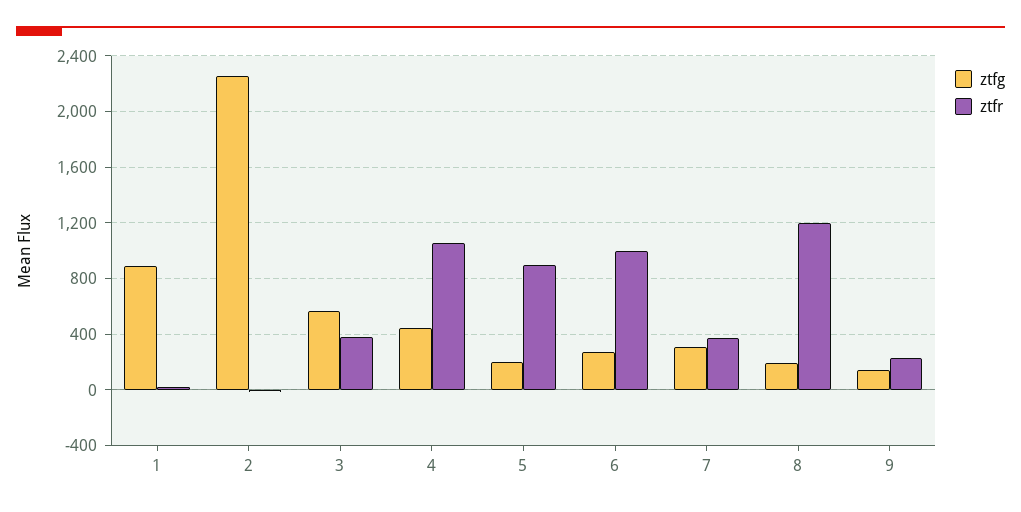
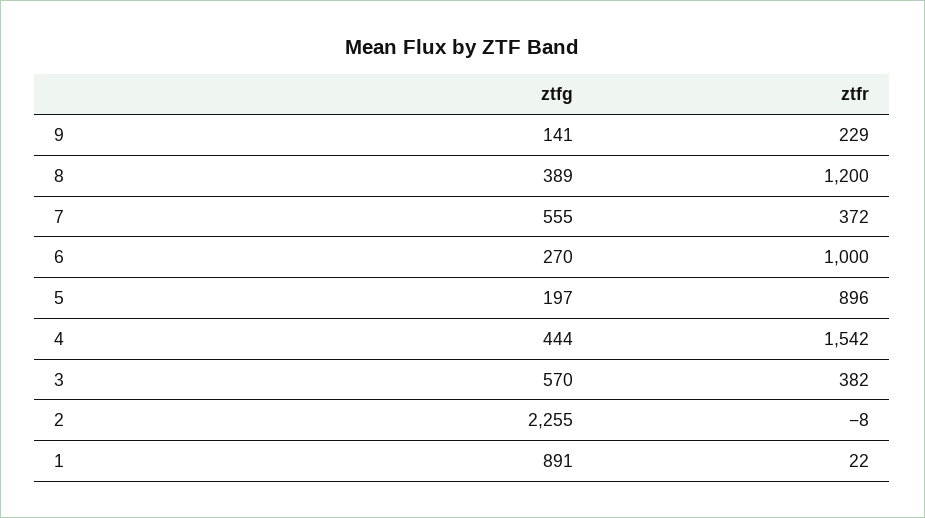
ztfr, 4: 1050 -> 1542
ztfg, 7: 300 -> 555
ztfg, 8: 200 -> 389

